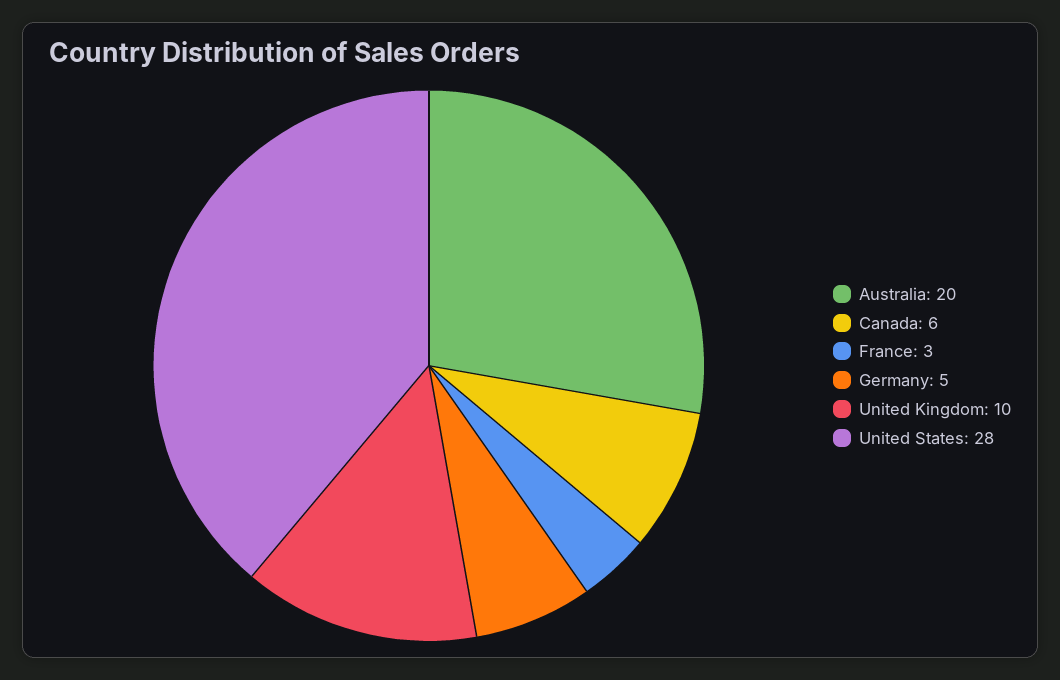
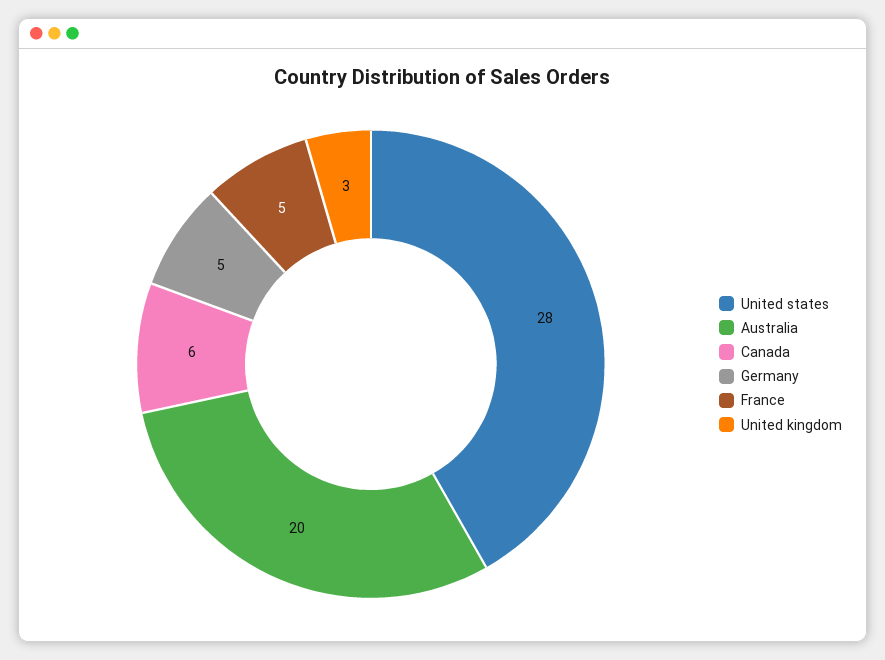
France: 3 -> 5
United Kingdom: 10 -> 3

